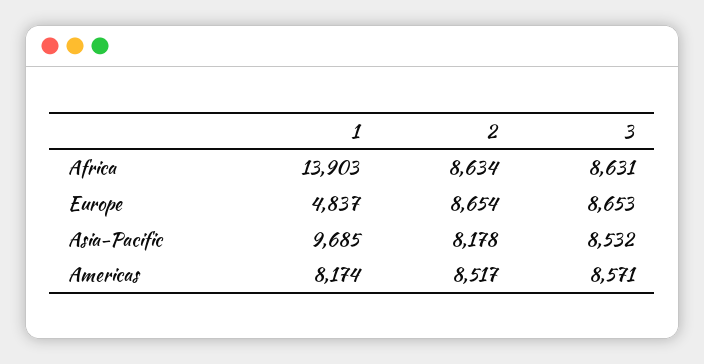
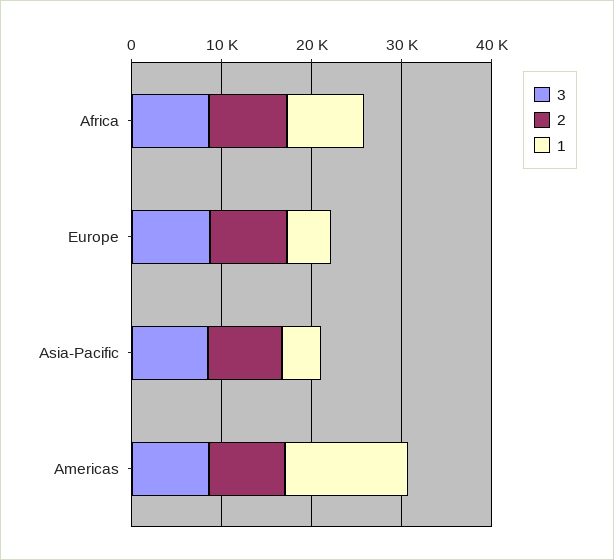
1, Africa: 13903 -> 8000
1, Asia-Pacific: 9685 -> 4000
1, Americas: 8174 -> 14000

